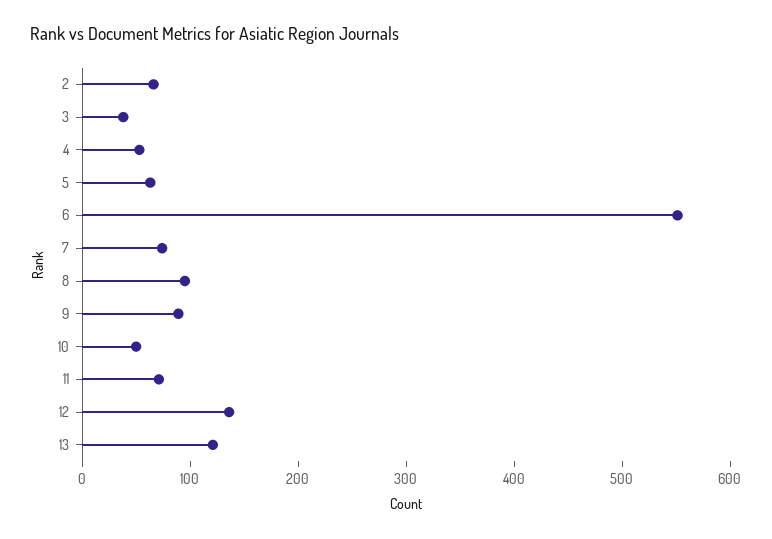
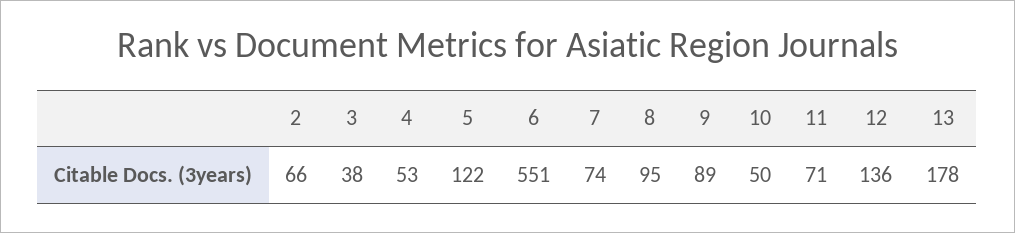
5: 60 -> 122
13: 120 -> 178

